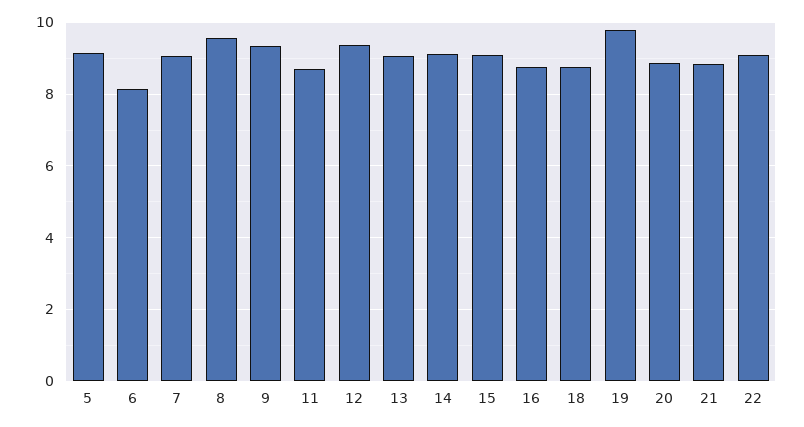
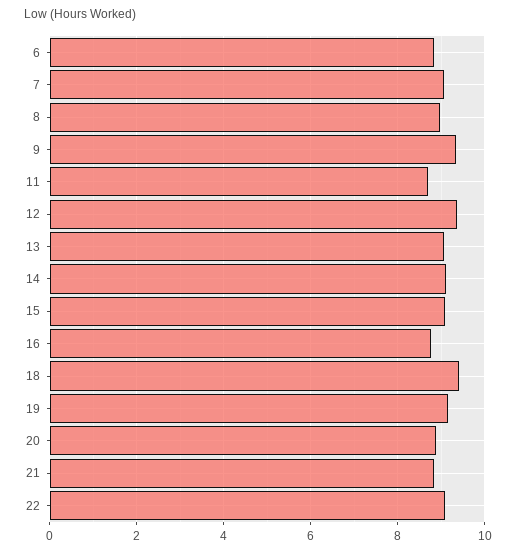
5: 9.2 -> none
6: 8.2 -> 8.8
8: 9.6 -> 9
18: 8.8 -> 9.4
19: 9.8 -> 9.2

